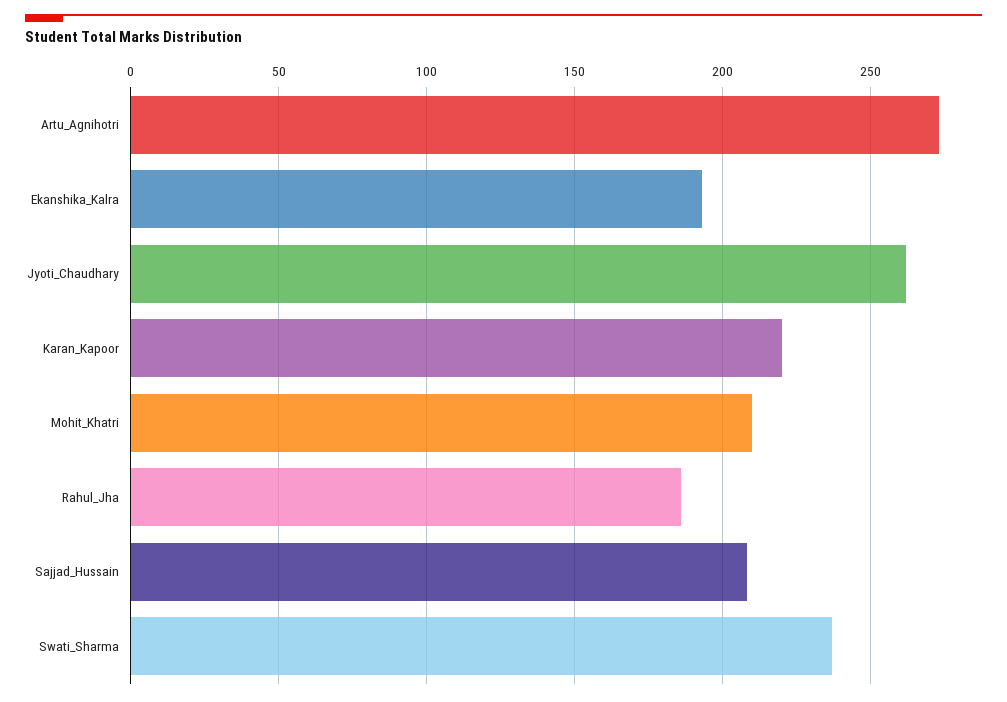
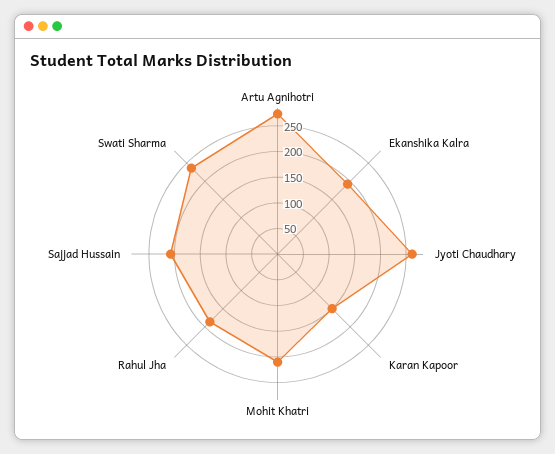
Karan_Kapoor: 220 -> 150

